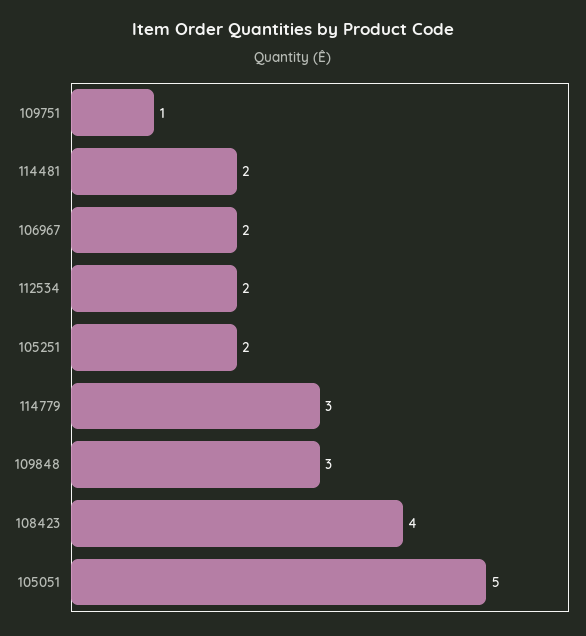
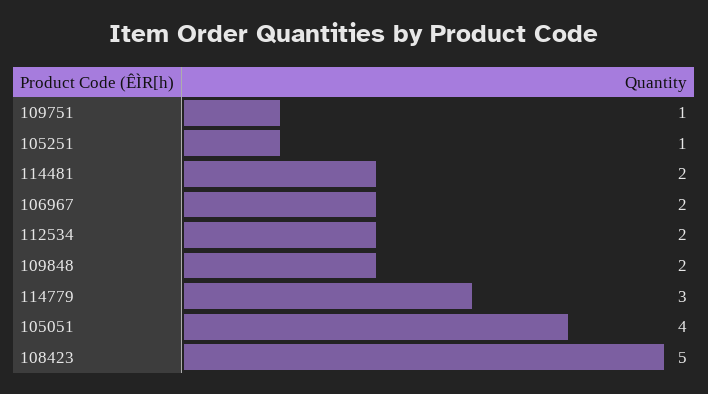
105251: 2 -> 1
109848: 3 -> 2
108423: 4 -> 5
105051: 5 -> 4

